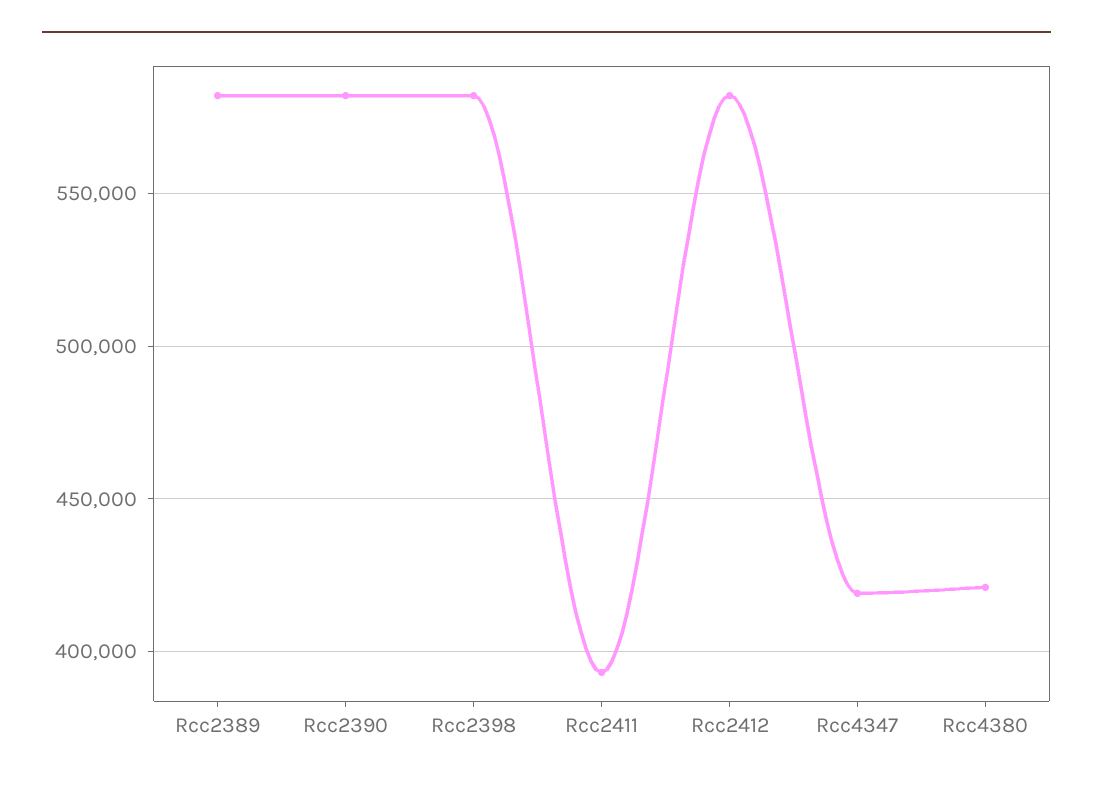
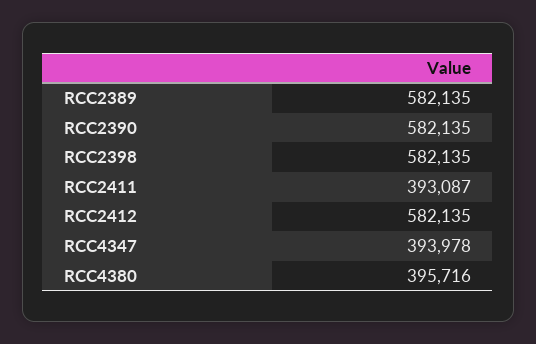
Rcc4347: 420000 -> 393978
Rcc4380: 420000 -> 395716

